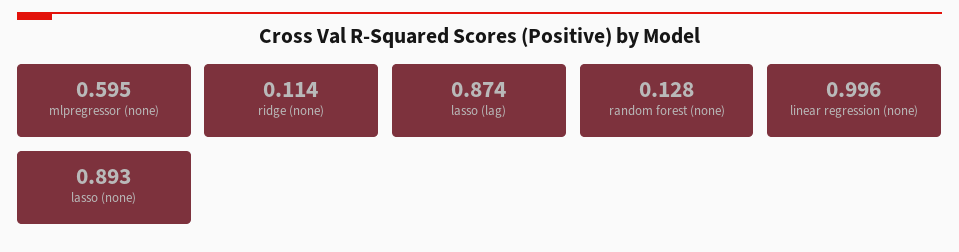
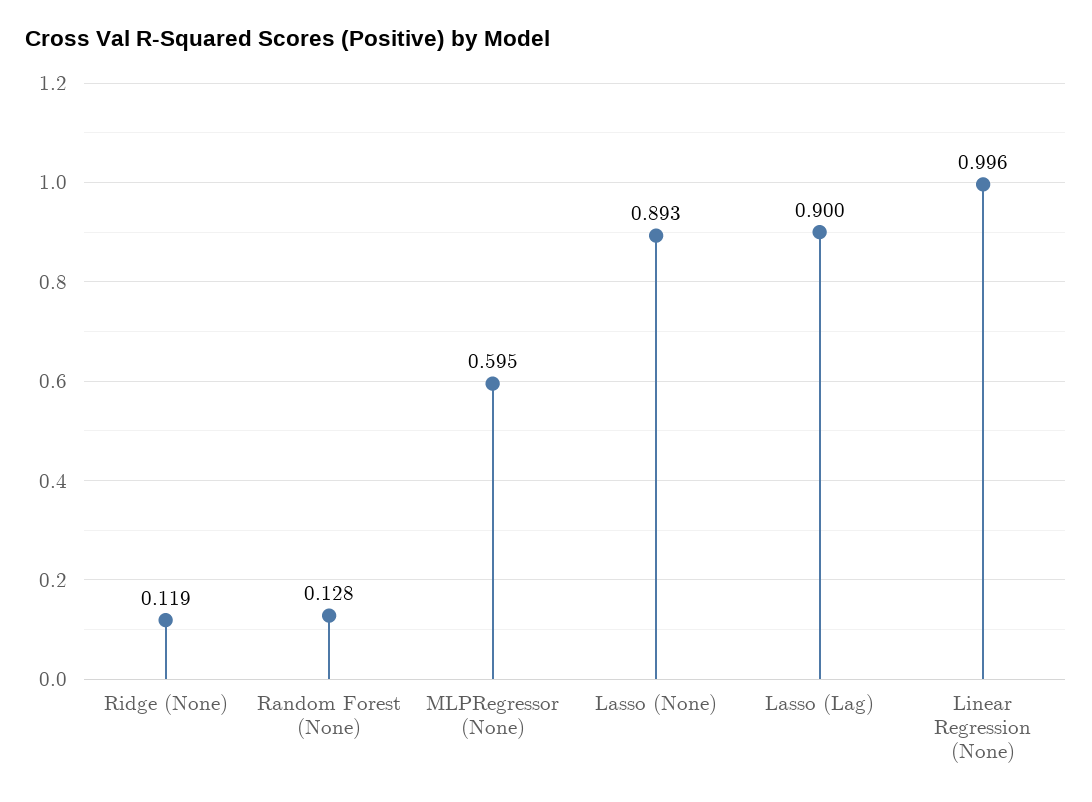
ridge (none): 0.114 -> 0.119
lasso (lag): 0.874 -> 0.9

